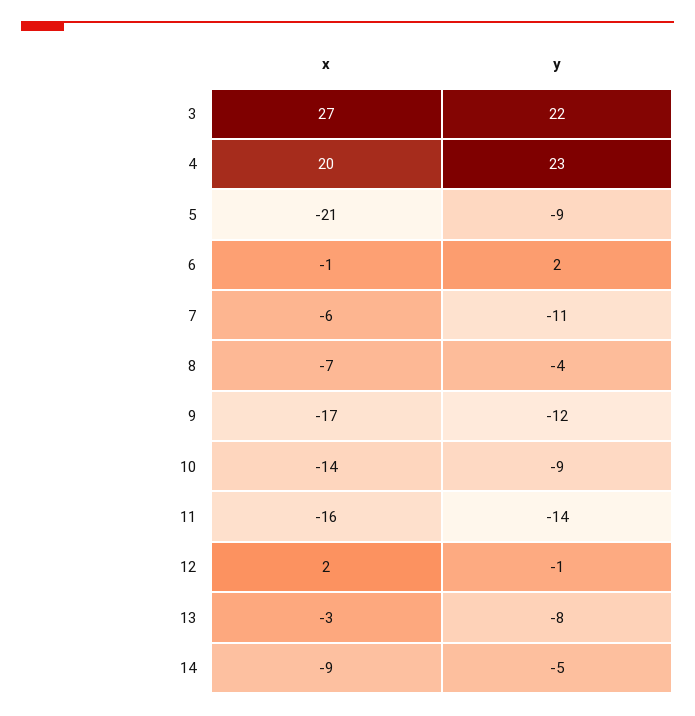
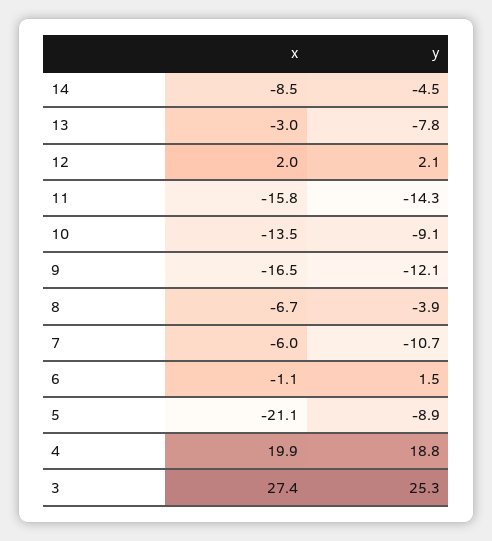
y, 3: 22 -> 25.3
y, 4: 23 -> 18.8
y, 12: -1 -> 2.1

